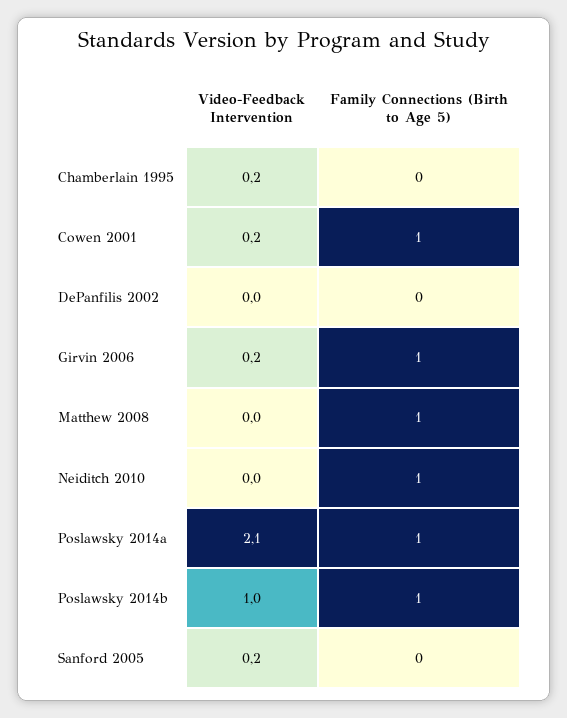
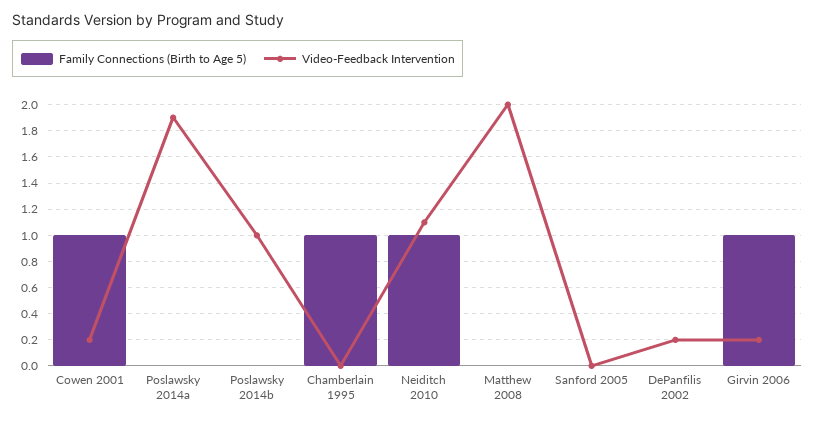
Video-Feedback Intervention, Chamberlain 1995: 0.2 -> 0
Family Connections (Birth to Age 5), Chamberlain 1995: 0 -> 1
Video-Feedback Intervention, DePanfilis 2002: 0 -> 0.2
Video-Feedback Intervention, Matthew 2008: 0 -> 2
Family Connections (Birth to Age 5), Matthew 2008: 1 -> 0
Video-Feedback Intervention, Neiditch 2010: 0 -> 1.1
Video-Feedback Intervention, Poslawsky 2014a: 2.1 -> 1.9
Family Connections (Birth to Age 5), Poslawsky 2014a: 1 -> 0
Family Connections (Birth to Age 5), Poslawsky 2014b: 1 -> 0
Video-Feedback Intervention, Sanford 2005: 0.2 -> 0

